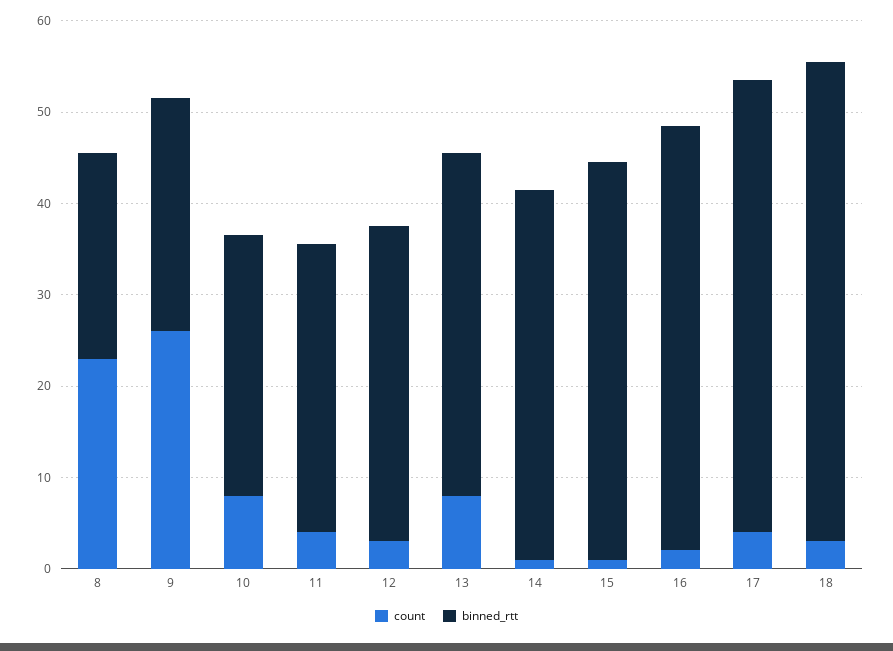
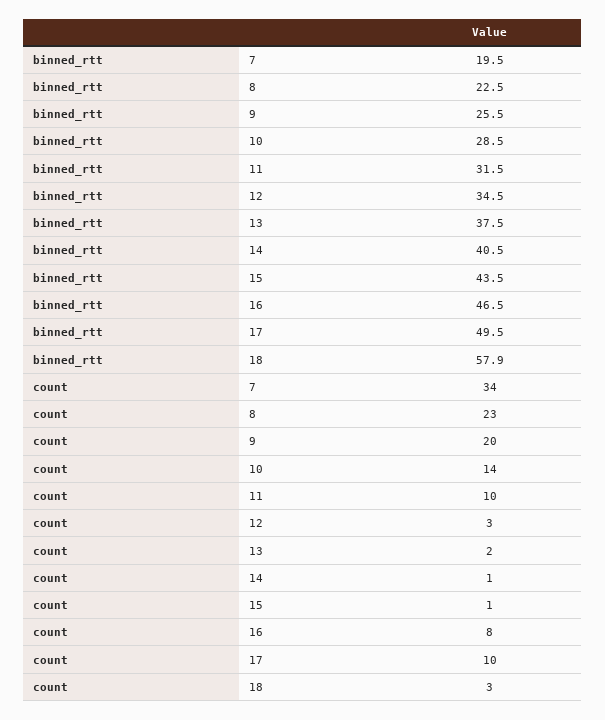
count, 9: 26 -> 20
count, 10: 8 -> 14
count, 11: 4 -> 10
count, 13: 8 -> 2
count, 16: 2 -> 8
count, 17: 4 -> 10
binned_rtt, 18: 52 -> 57.9
binned_rtt, 7: none -> 19.5
count, 7: none -> 34

